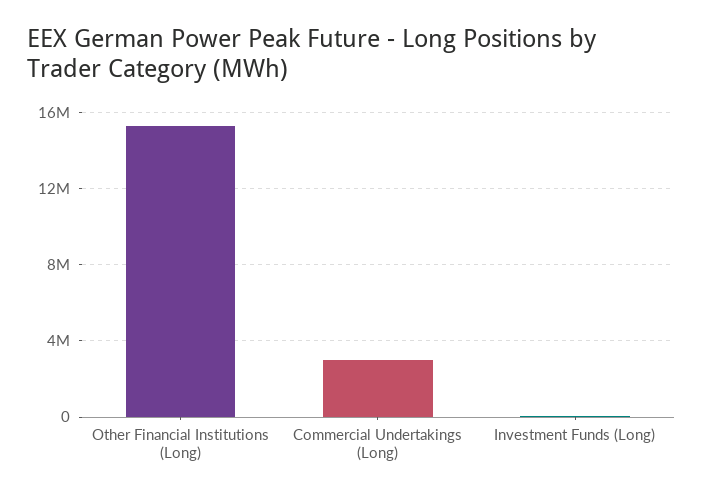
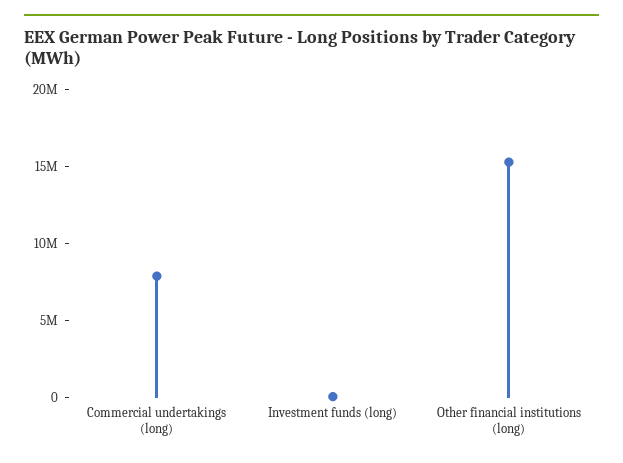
Commercial Undertakings (Long): 3000000 -> 8000000

